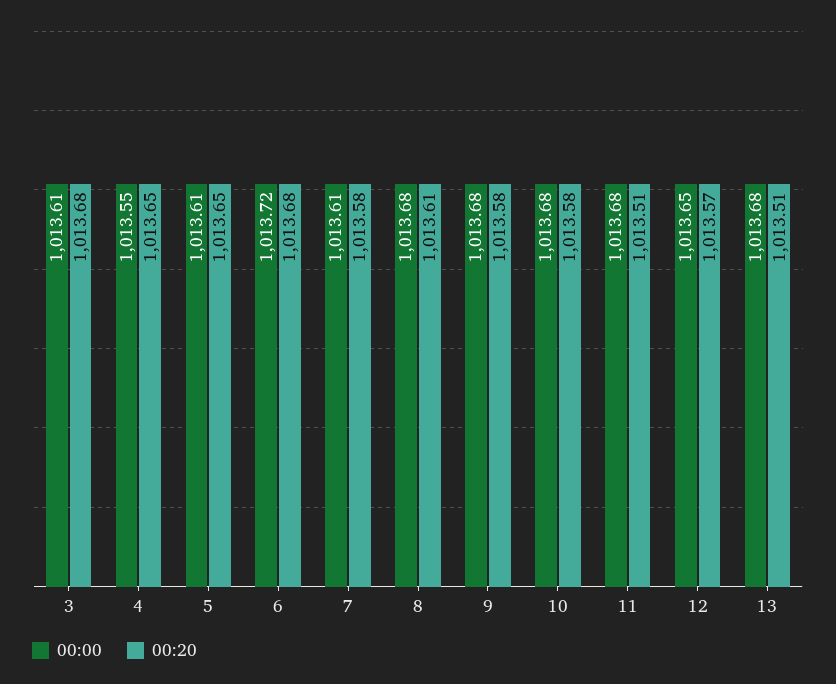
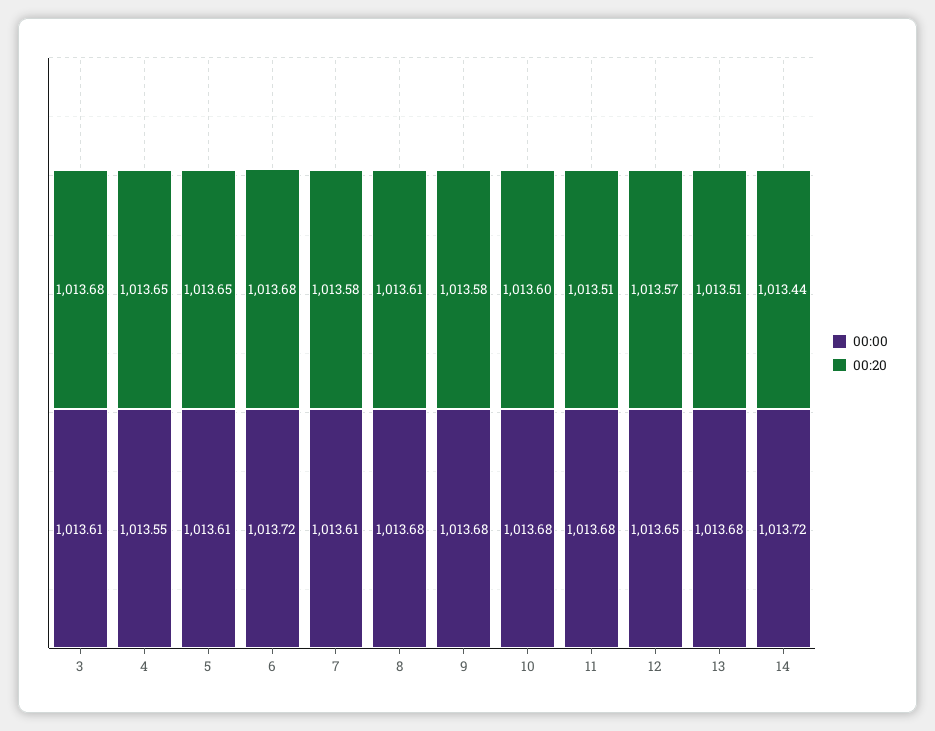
00:20, 10: 1013.58 -> 1013.6
00:00, 14: none -> 1013.72
00:20, 14: none -> 1013.44

